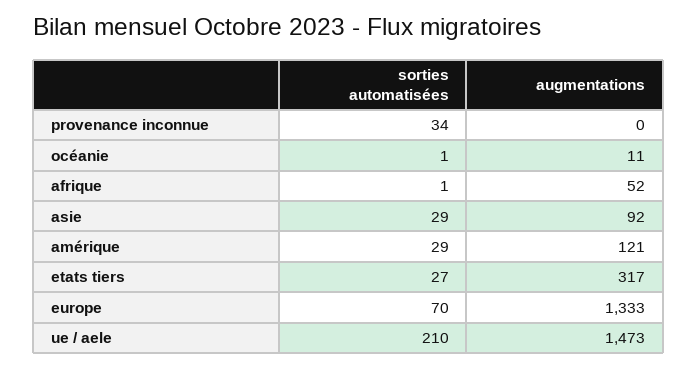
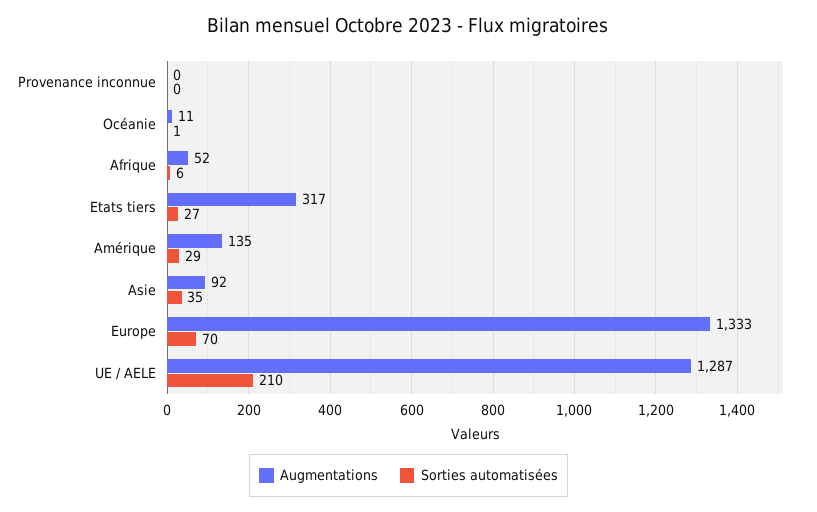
sorties automatisées, provenance inconnue: 34 -> 0
sorties automatisées, afrique: 1 -> 6
sorties automatisées, asie: 29 -> 35
augmentations, amérique: 121 -> 135
augmentations, ue / aele: 1473 -> 1287

